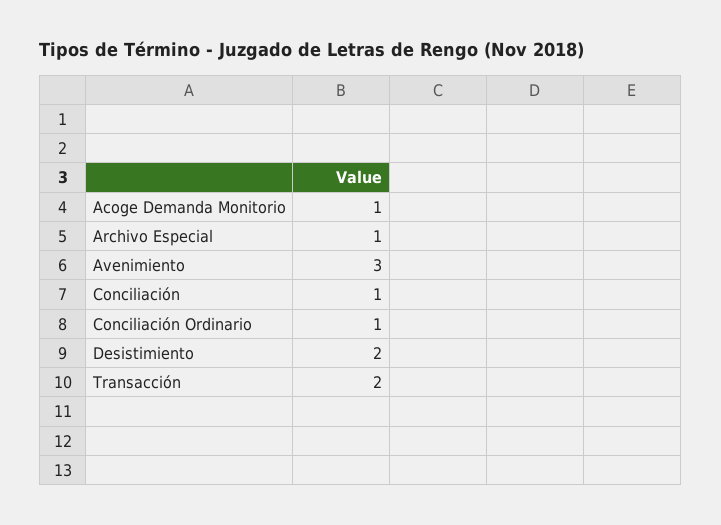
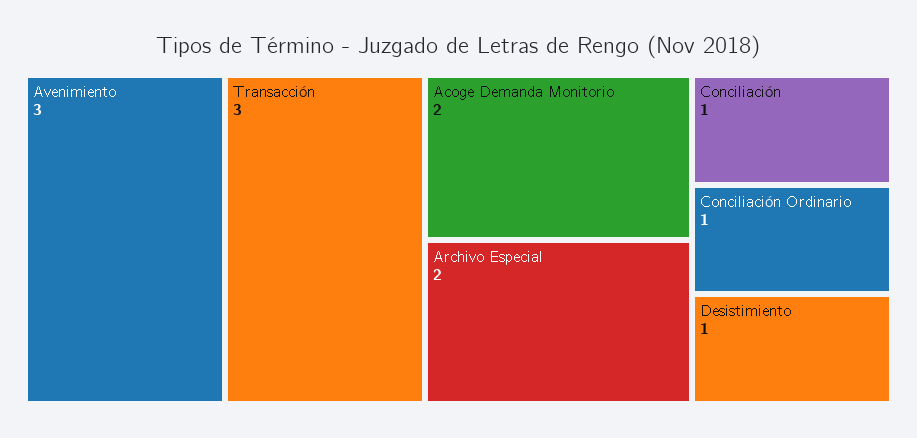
Acoge Demanda Monitorio: 1 -> 2
Archivo Especial: 1 -> 2
Desistimiento: 2 -> 1
Transacción: 2 -> 3

